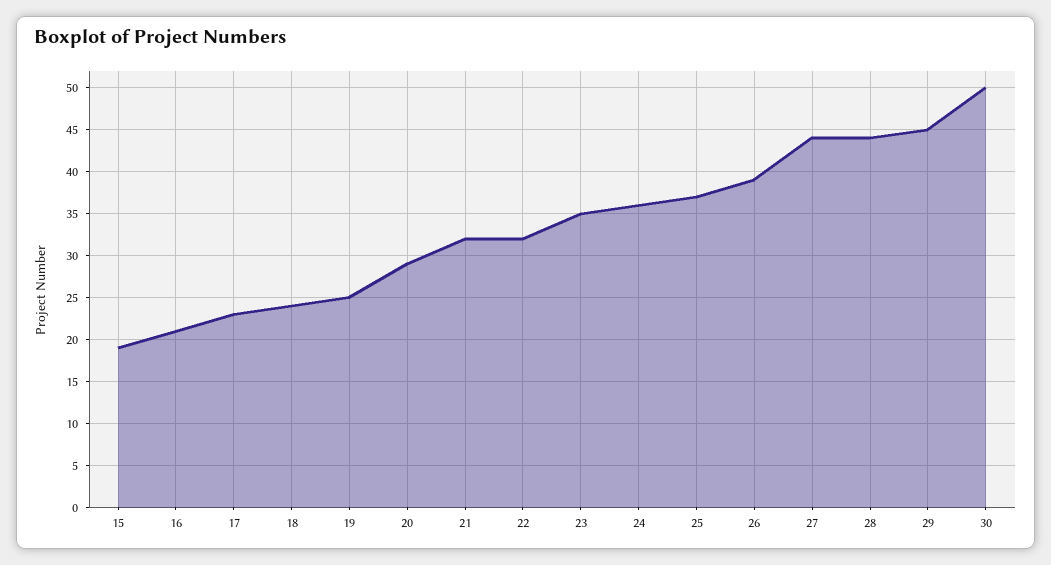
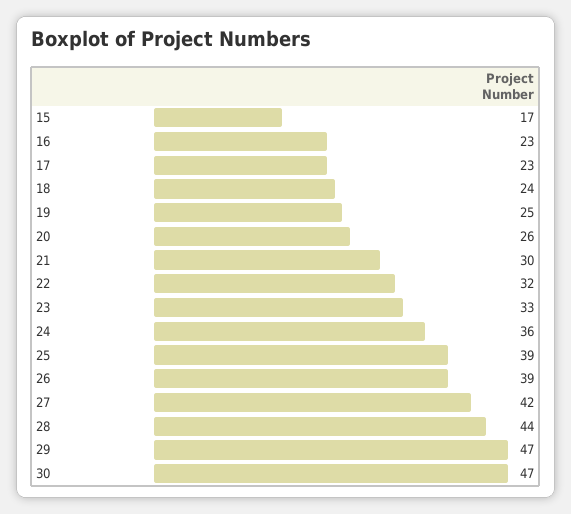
15: 19 -> 17
16: 21 -> 23
20: 29 -> 26
21: 32 -> 30
23: 35 -> 33
25: 37 -> 39
27: 44 -> 42
29: 45 -> 47
30: 50 -> 47

